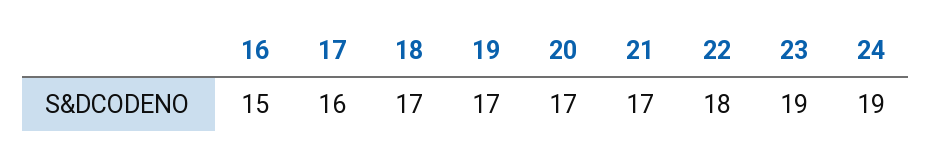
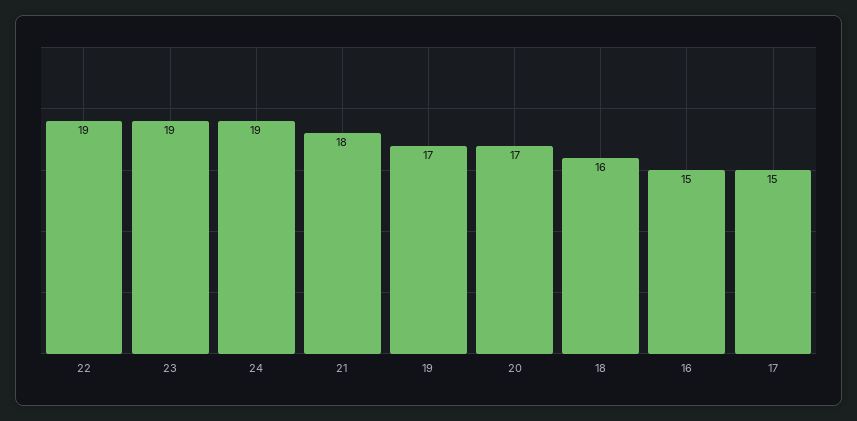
17: 16 -> 15
18: 17 -> 16
21: 17 -> 18
22: 18 -> 19

